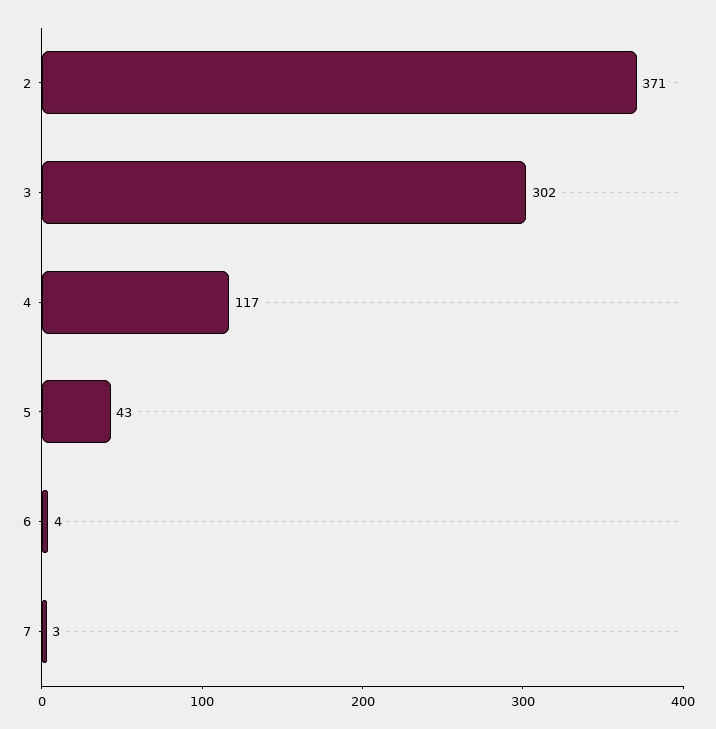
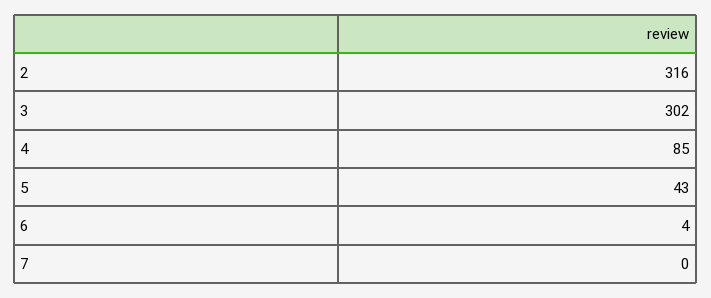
2: 371 -> 316
4: 117 -> 85
7: 3 -> 0

